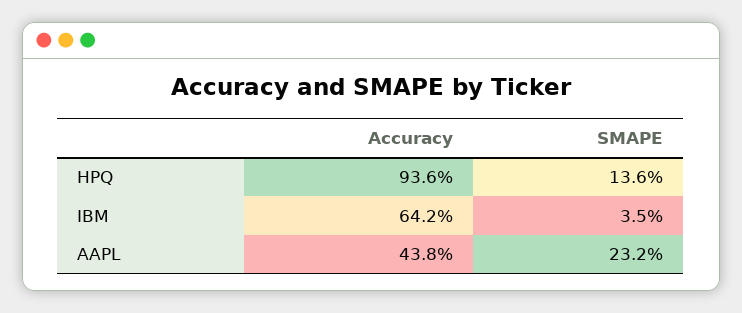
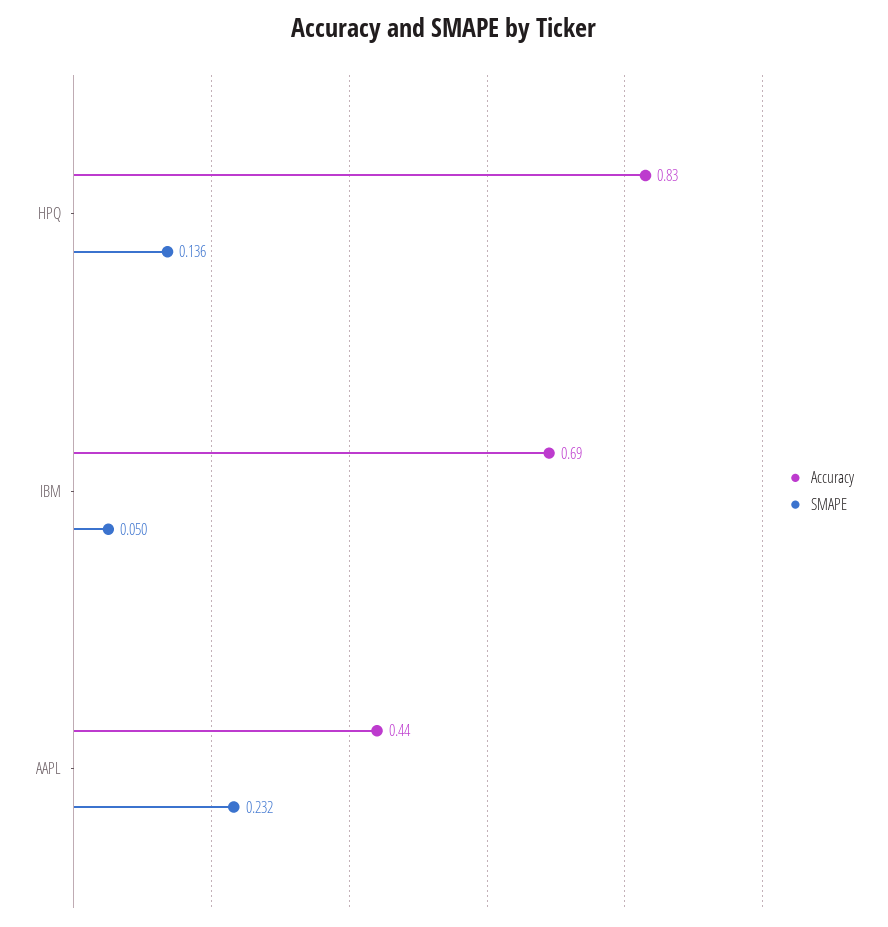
Accuracy, HPQ: 0.936 -> 0.83
Accuracy, IBM: 0.642 -> 0.69
SMAPE, IBM: 0.035 -> 0.05

